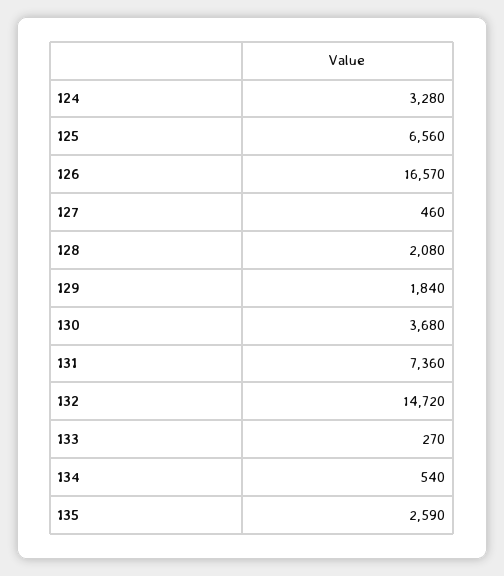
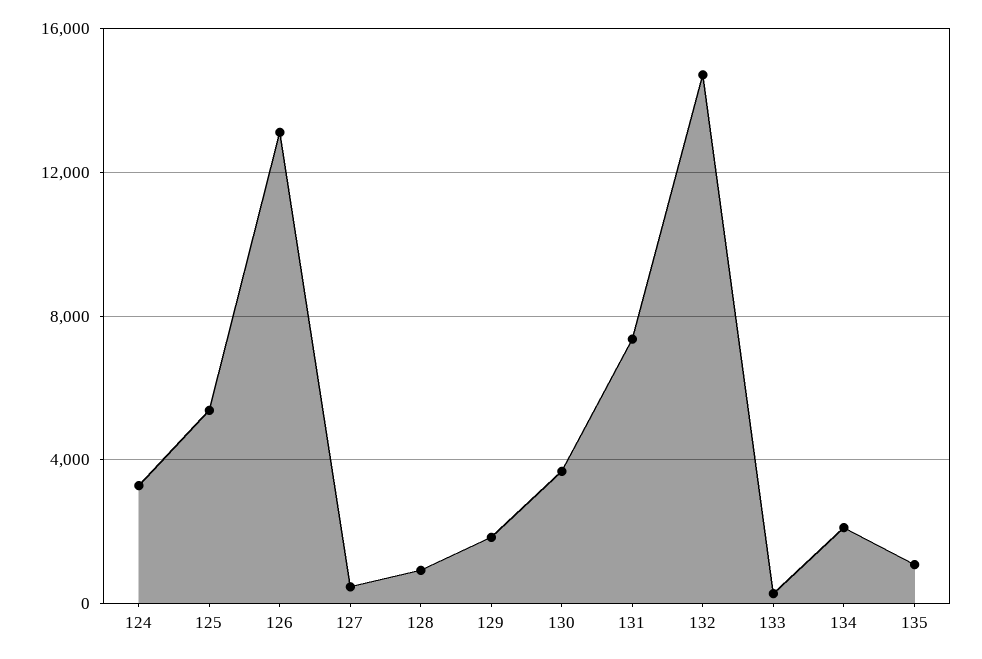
125: 6560 -> 5500
126: 16570 -> 13000
128: 2080 -> 1000
134: 540 -> 2000
135: 2590 -> 1000

